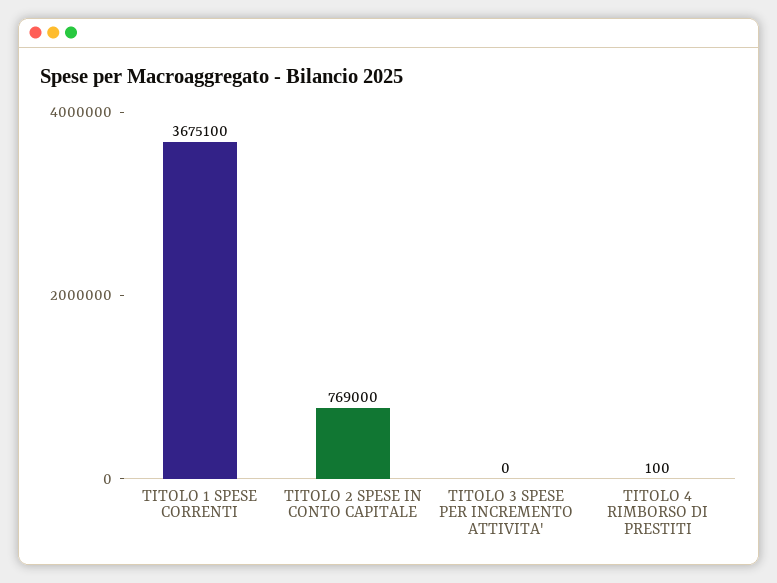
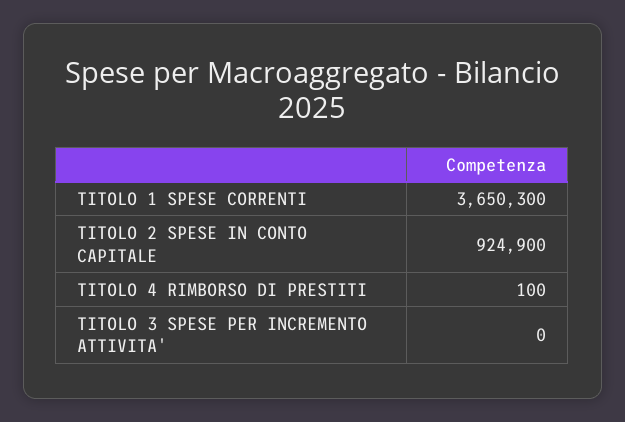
TITOLO 1 SPESE CORRENTI: 3675100 -> 3650300
TITOLO 2 SPESE IN CONTO CAPITALE: 769000 -> 924900

